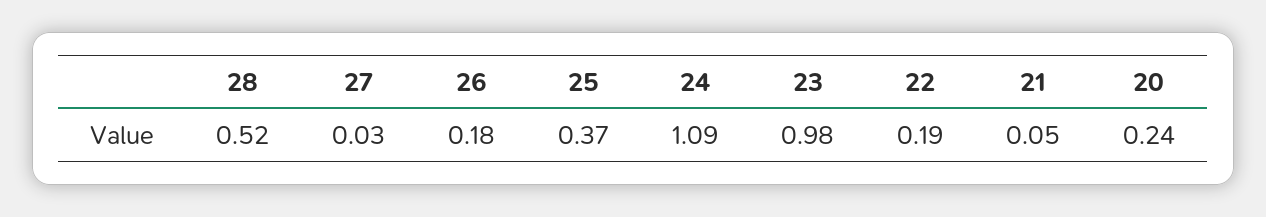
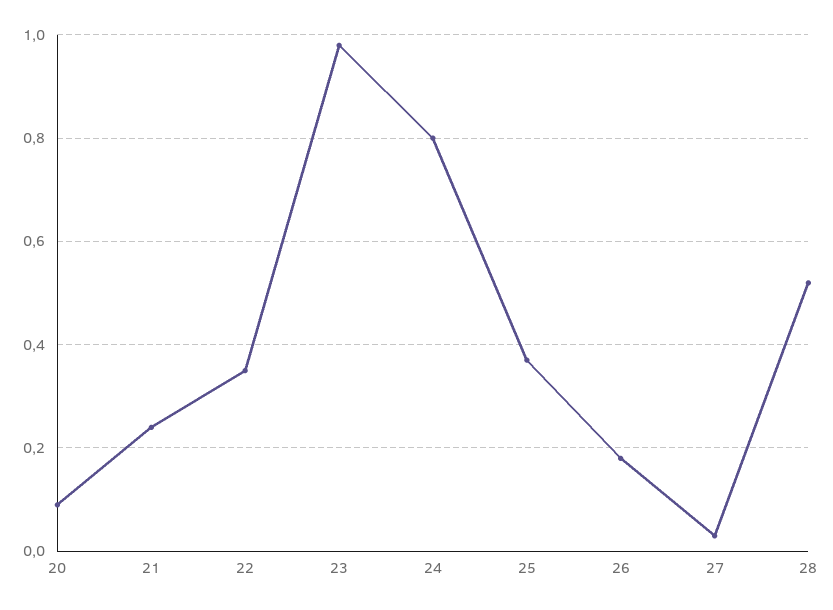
24: 1.09 -> 0.8
22: 0.19 -> 0.35
21: 0.05 -> 0.25
20: 0.24 -> 0.1

